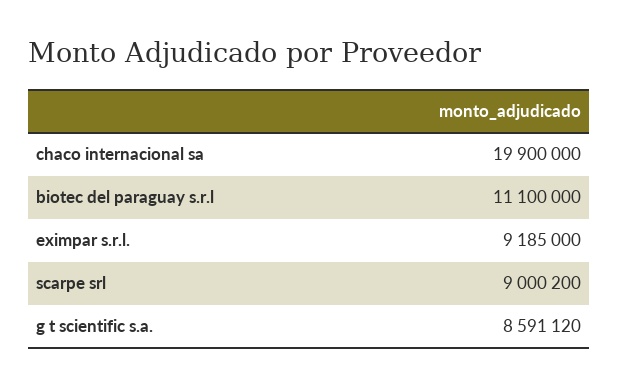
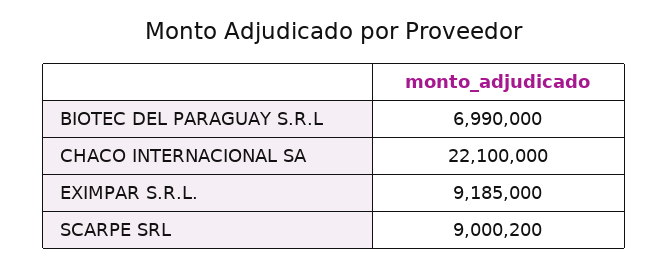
chaco internacional sa: 19900000 -> 22100000
biotec del paraguay s.r.l: 11100000 -> 6990000
g t scientific s.a.: 8591120 -> none

